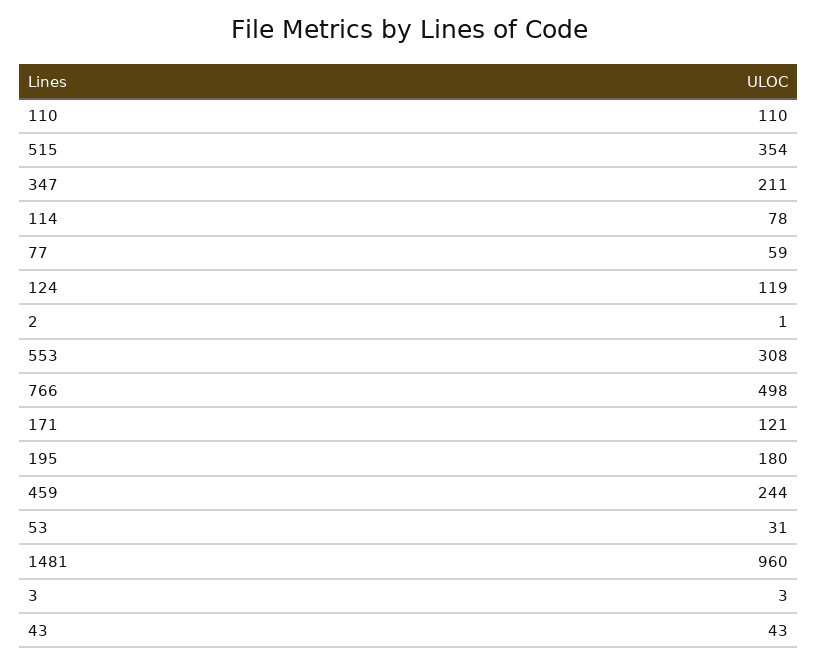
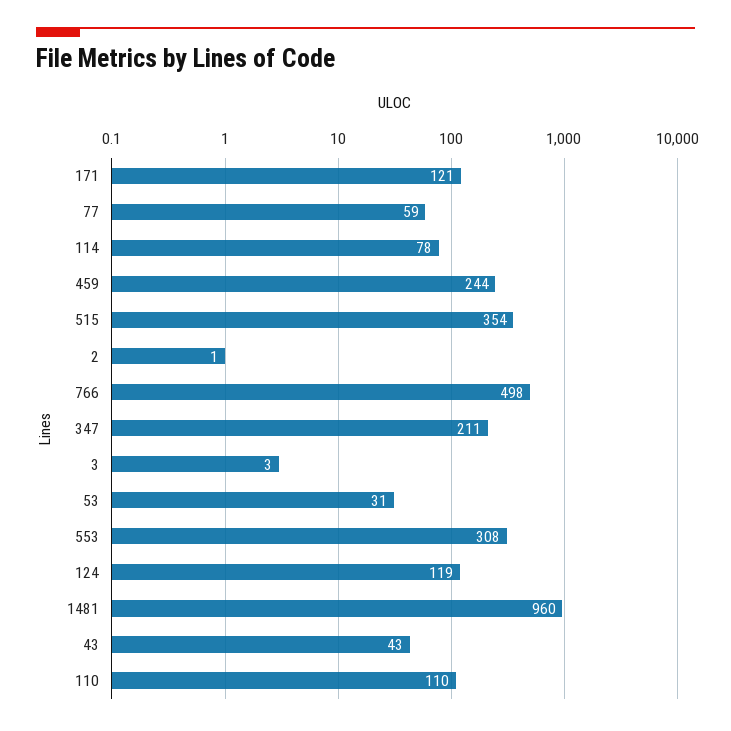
195: 180 -> none

